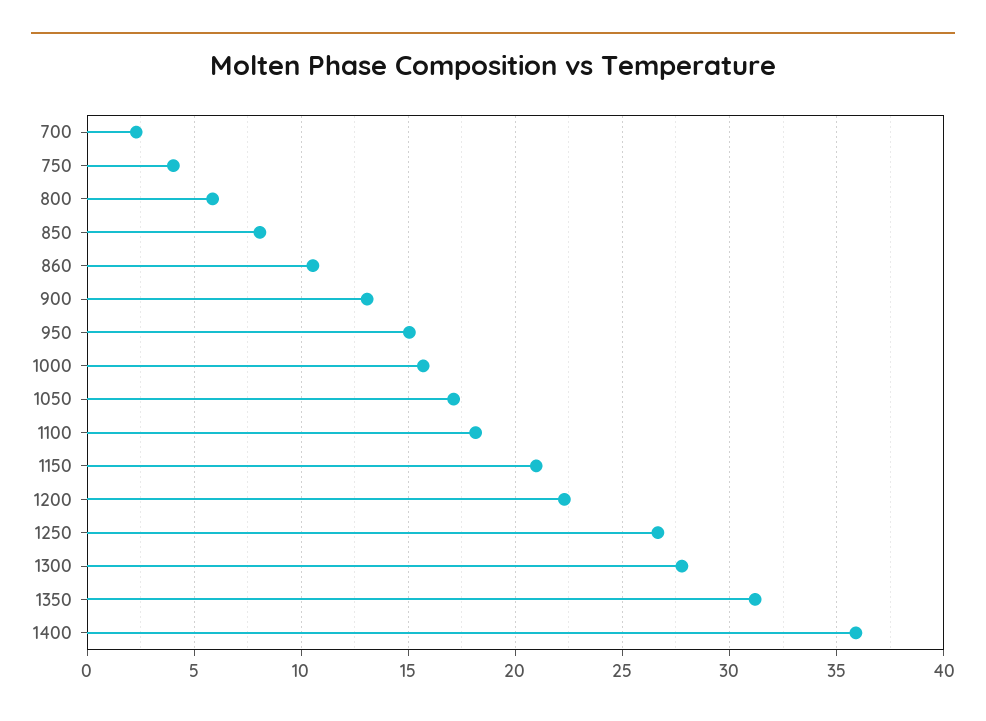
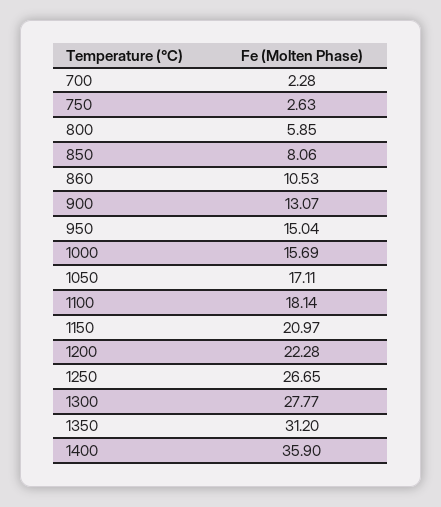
750: 4 -> 2.63

